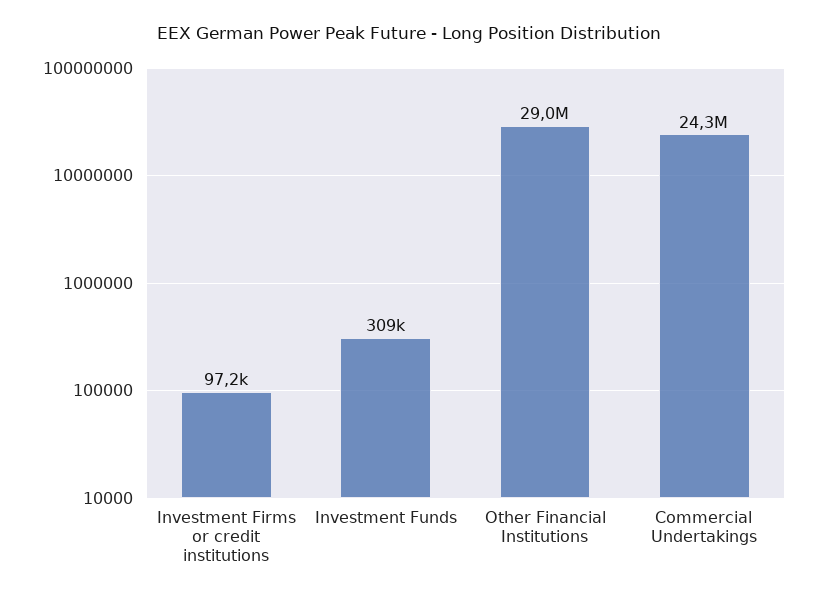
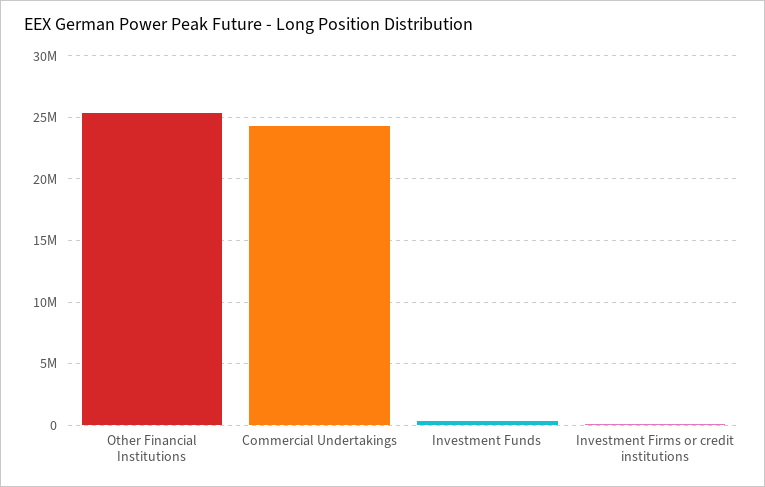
Other Financial Institutions: 29000000 -> 25500000

